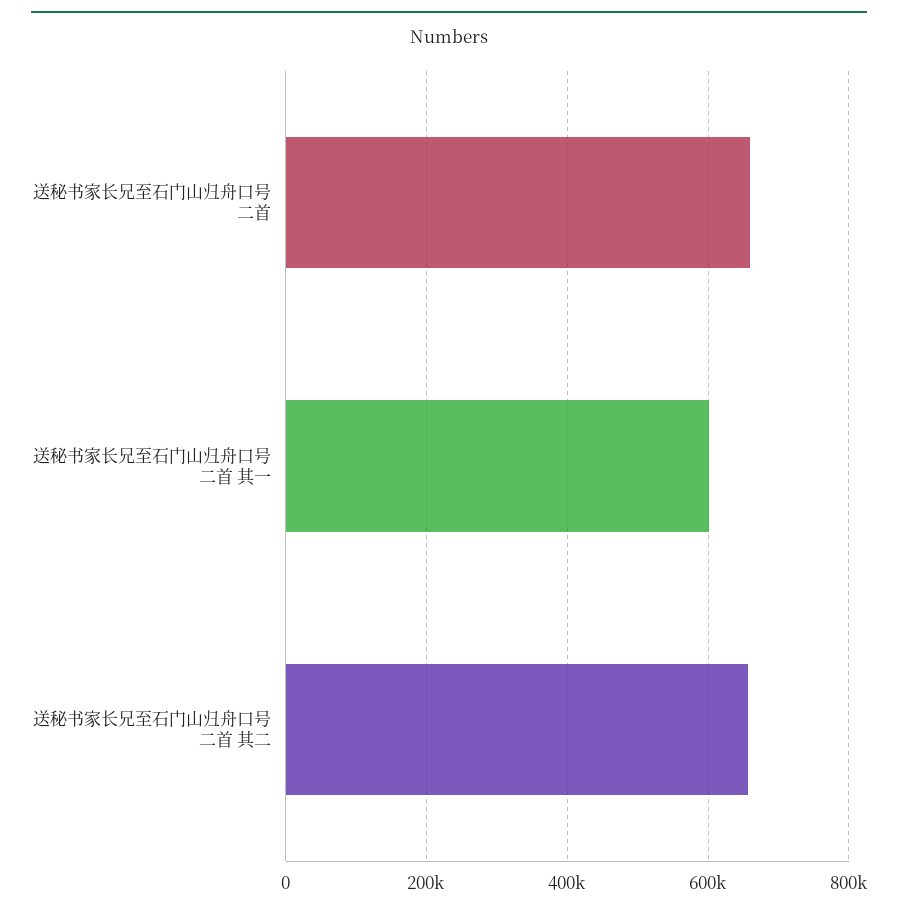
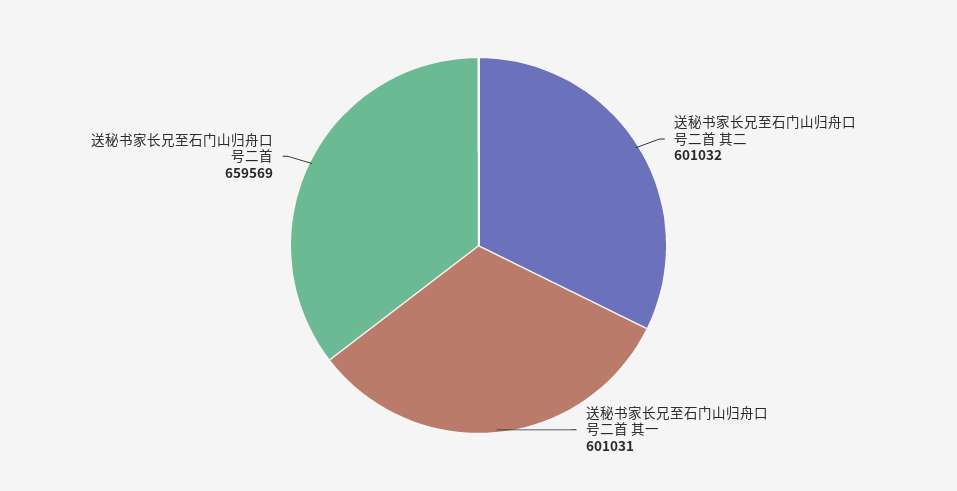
送秘书家长兄至石门山归舟口号二首 其二: 660000 -> 601032

